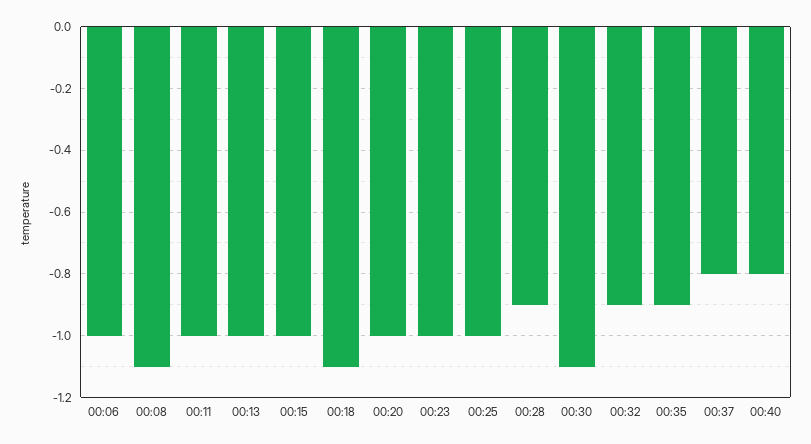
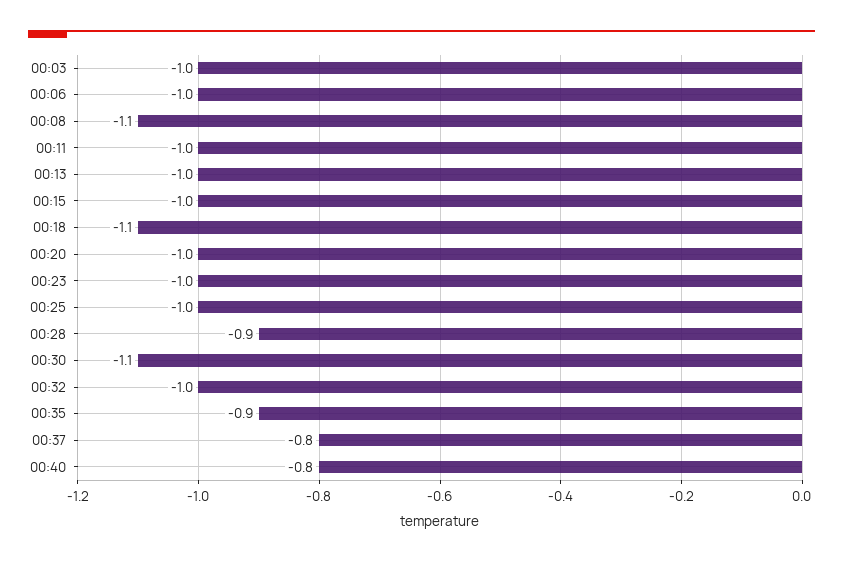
00:32: -0.9 -> -1
00:03: none -> -1

